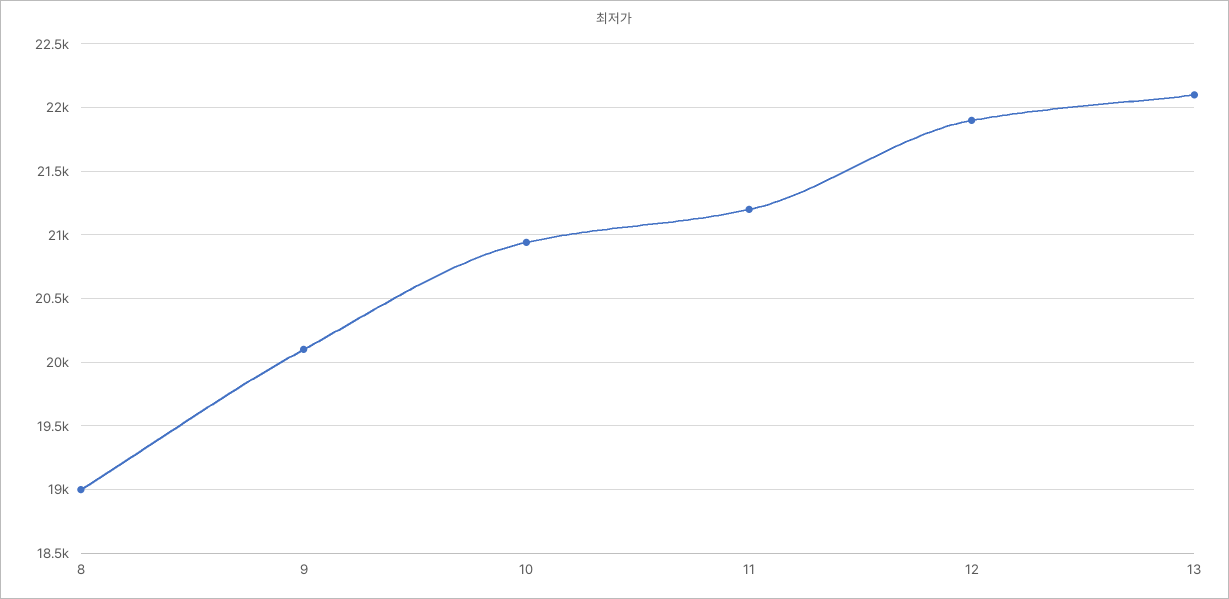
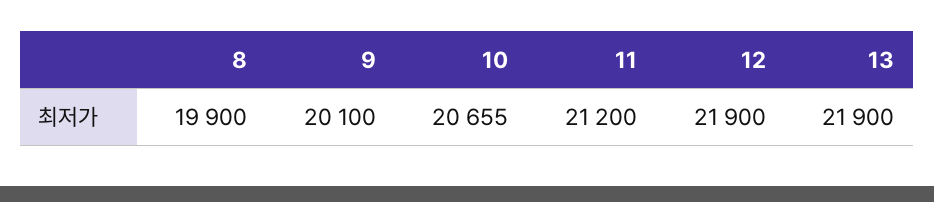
8: 19000 -> 19900
10: 20950 -> 20655
13: 22100 -> 21900

